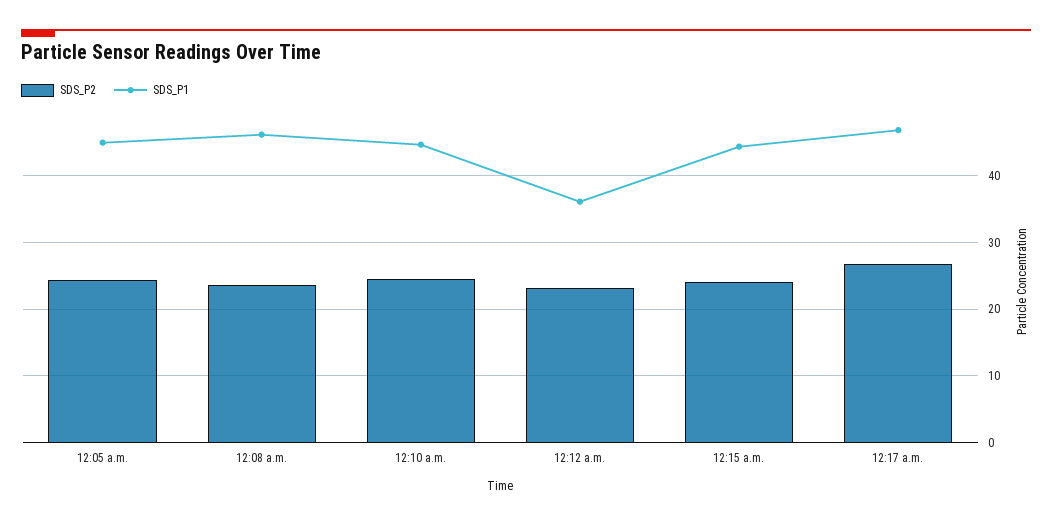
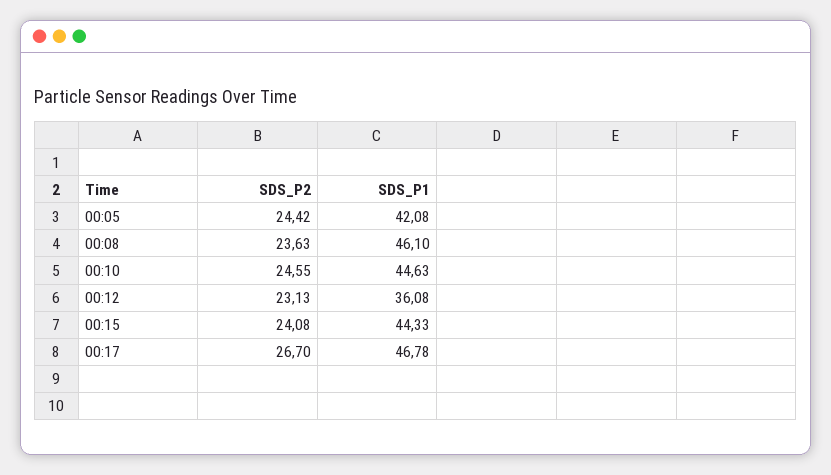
SDS_P1, 12:05 a.m.: 45 -> 42.08

